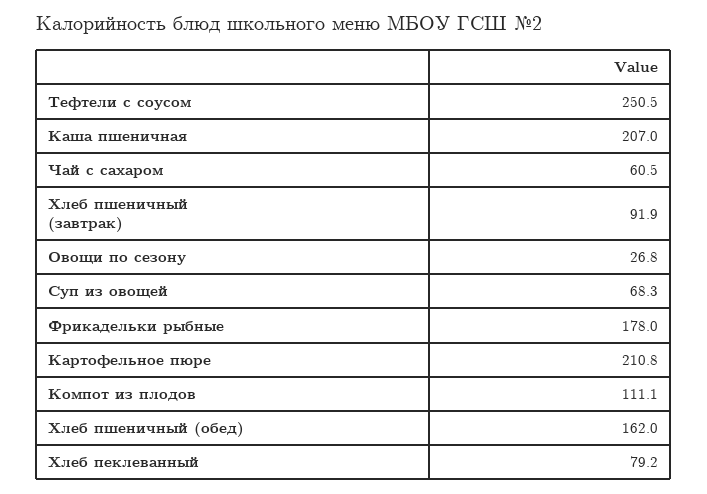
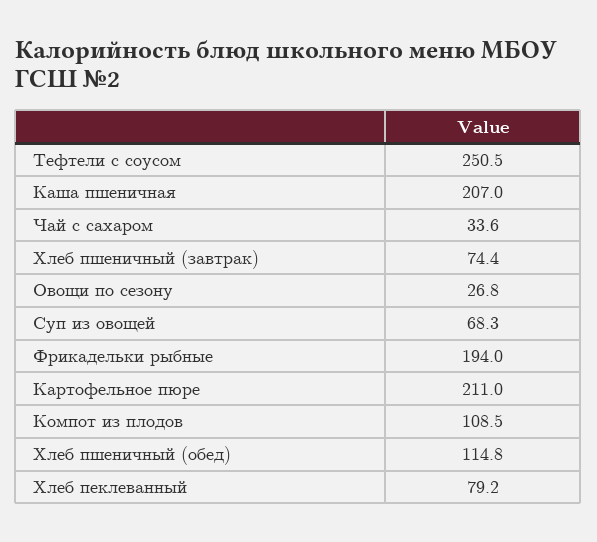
Чай с сахаром: 60.5 -> 33.6
Хлеб пшеничный (завтрак): 91.9 -> 74.4
Фрикадельки рыбные: 178 -> 194
Картофельное пюре: 210.8 -> 211
Компот из плодов: 111.1 -> 108.5
Хлеб пшеничный (обед): 162 -> 114.8

